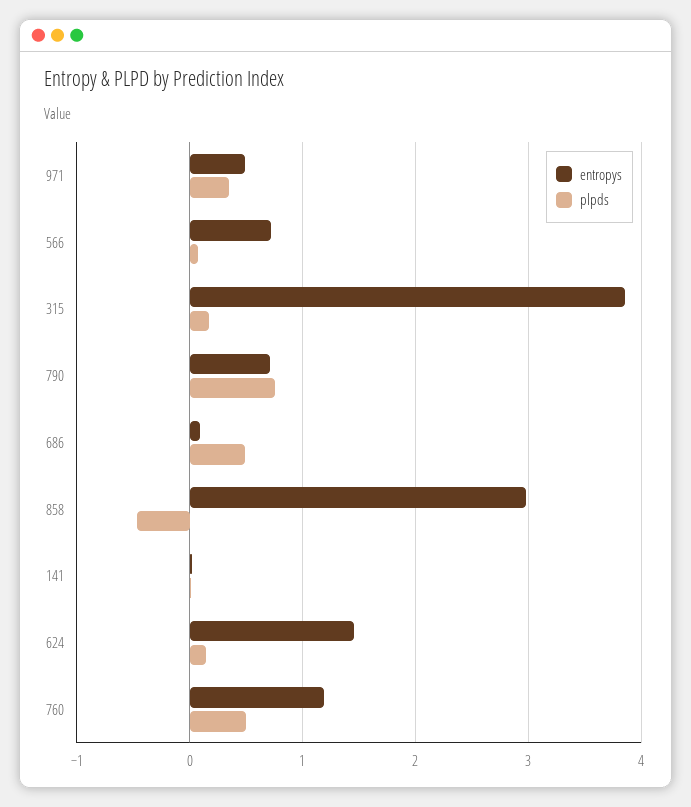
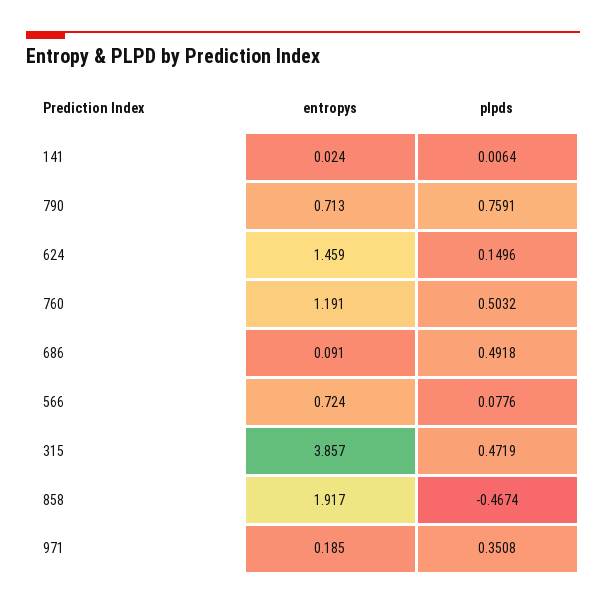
entropys, 971: 0.5 -> 0.185
plpds, 315: 0.2 -> 0.4719
entropys, 858: 3 -> 1.917

